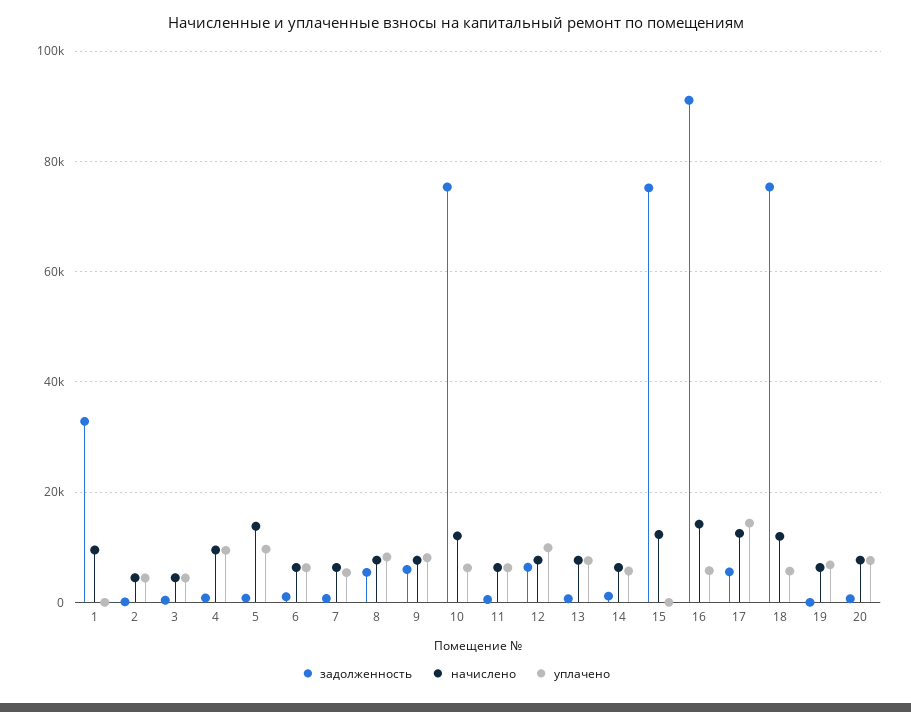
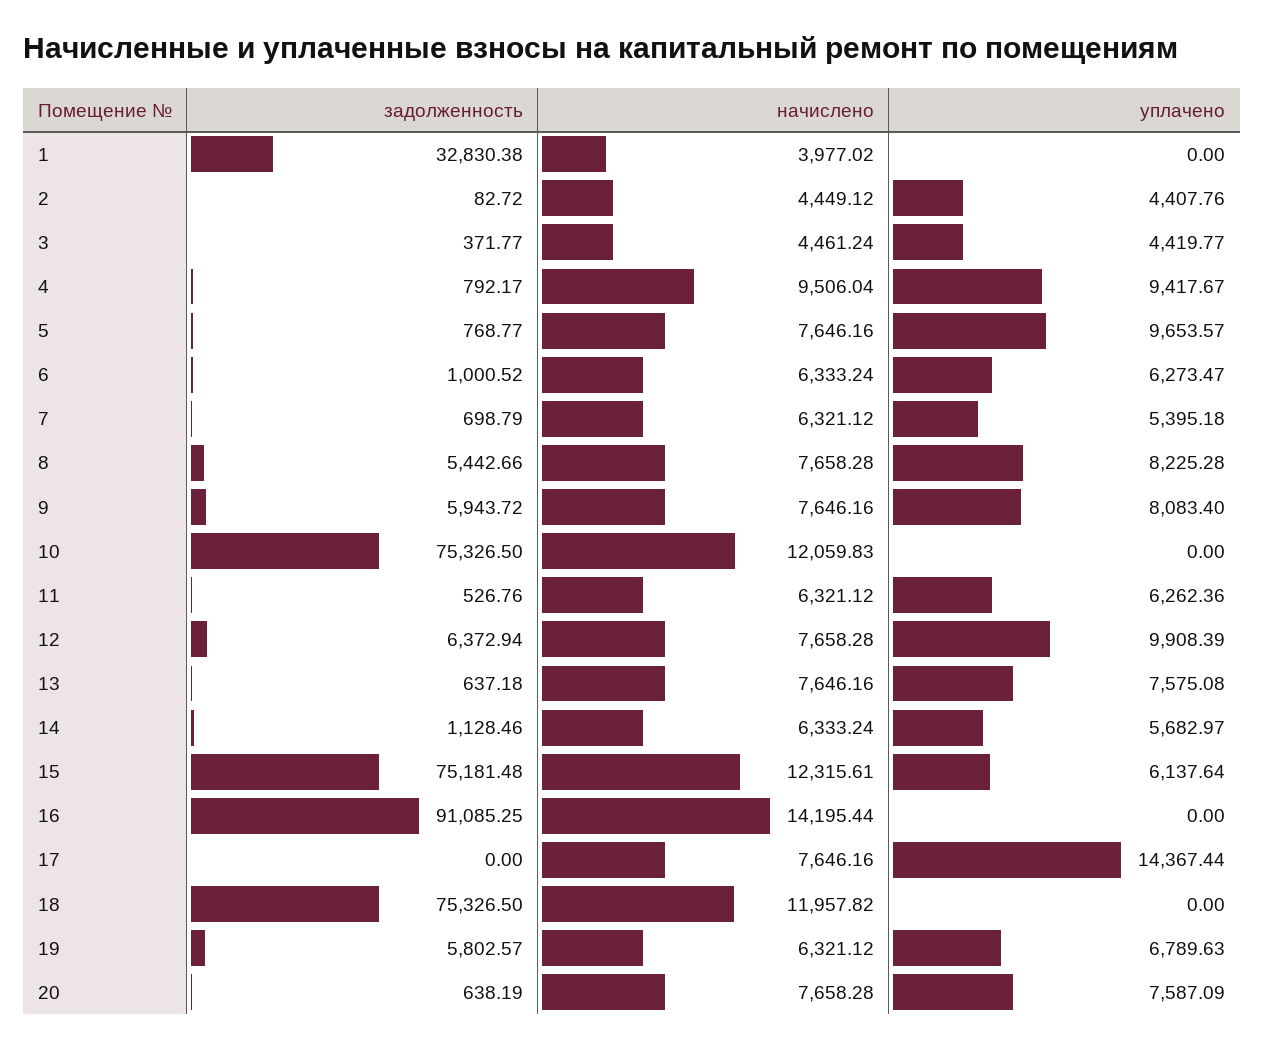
начислено, 1: 10000 -> 3977.02
начислено, 5: 14000 -> 7646.16
уплачено, 10: 6000 -> 0
уплачено, 15: 0 -> 6137.64
уплачено, 16: 6000 -> 0
задолженность, 17: 6000 -> 0
начислено, 17: 12000 -> 7646.16
уплачено, 18: 6000 -> 0
задолженность, 19: 0 -> 5802.57

